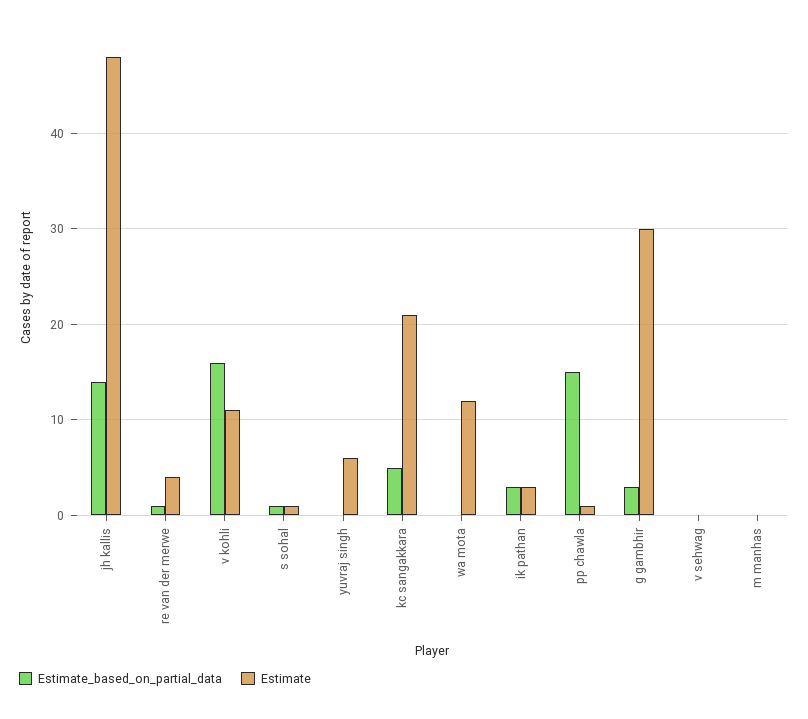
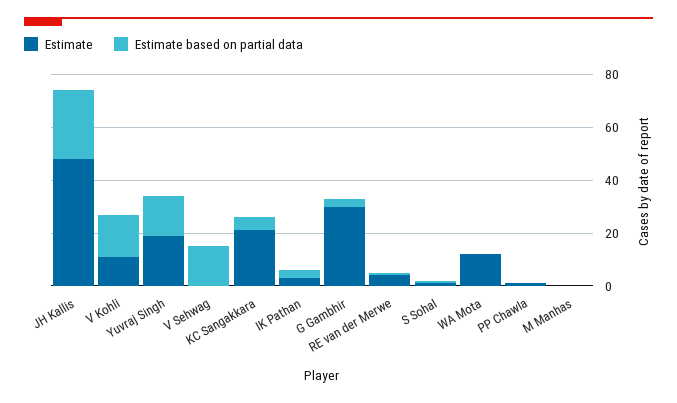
Estimate_based_on_partial_data, jh kallis: 14 -> 25
Estimate_based_on_partial_data, yuvraj singh: 0 -> 15
Estimate, yuvraj singh: 6 -> 20
Estimate_based_on_partial_data, pp chawla: 15 -> 0
Estimate_based_on_partial_data, v sehwag: 0 -> 15

